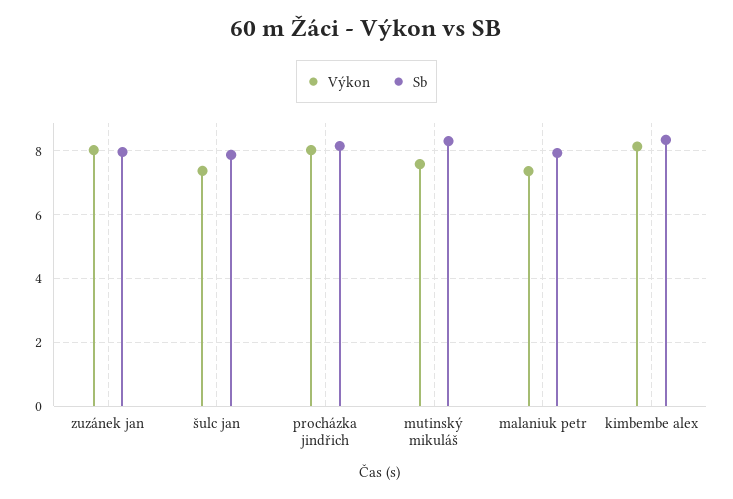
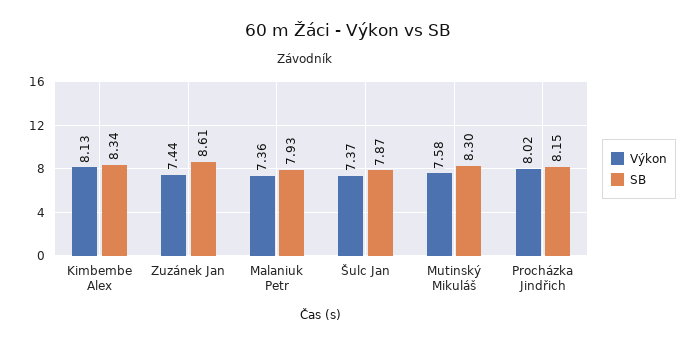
Výkon, zuzánek jan: 8 -> 7.44
Sb, zuzánek jan: 8 -> 8.61

